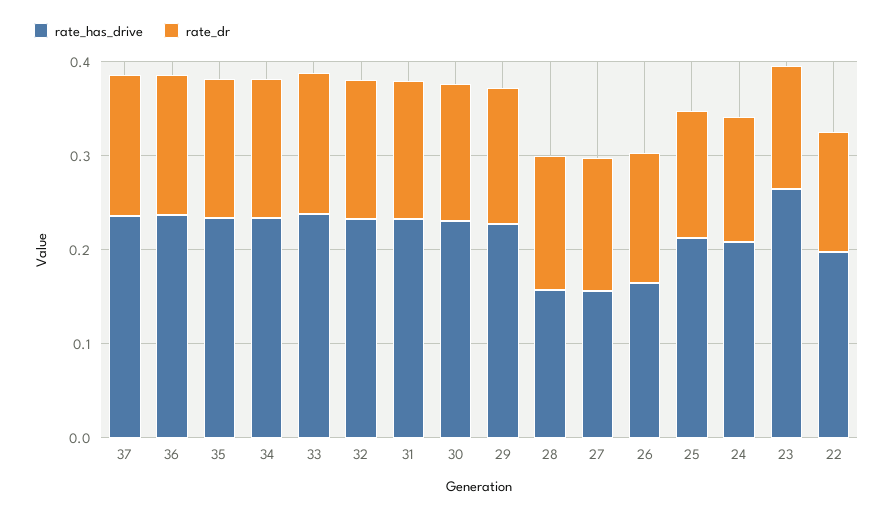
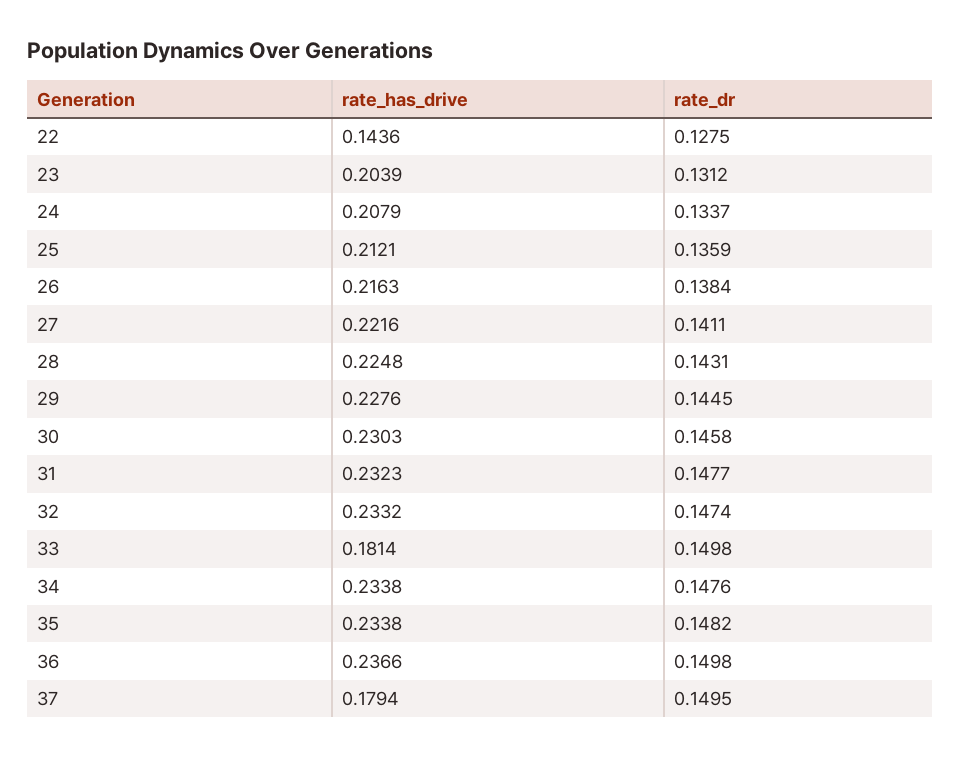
rate_has_drive, 37: 0.24 -> 0.1794
rate_has_drive, 33: 0.24 -> 0.1814
rate_has_drive, 28: 0.16 -> 0.2248
rate_has_drive, 27: 0.16 -> 0.2216
rate_has_drive, 26: 0.16 -> 0.2163
rate_has_drive, 23: 0.26 -> 0.2039
rate_has_drive, 22: 0.2 -> 0.1436

